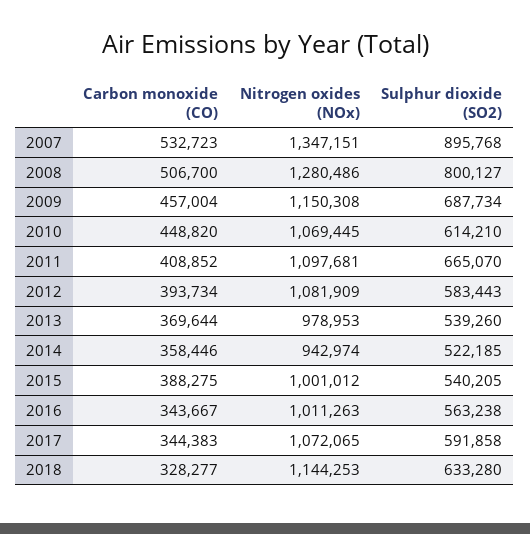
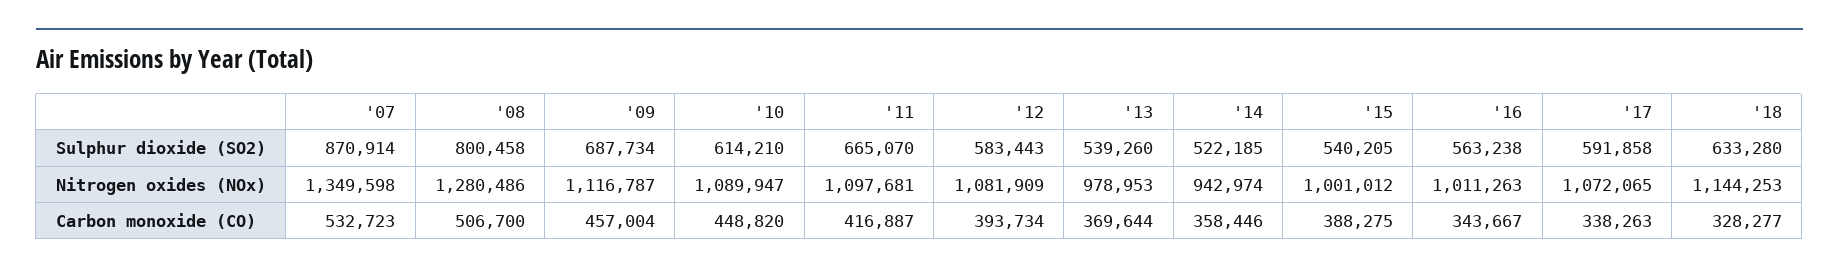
Nitrogen oxides (NOx), 2007: 1347151 -> 1349598
Sulphur dioxide (SO2), 2007: 895768 -> 870914
Sulphur dioxide (SO2), 2008: 800127 -> 800458
Nitrogen oxides (NOx), 2009: 1150308 -> 1116787
Nitrogen oxides (NOx), 2010: 1069445 -> 1089947
Carbon monoxide (CO), 2011: 408852 -> 416887
Carbon monoxide (CO), 2017: 344383 -> 338263

